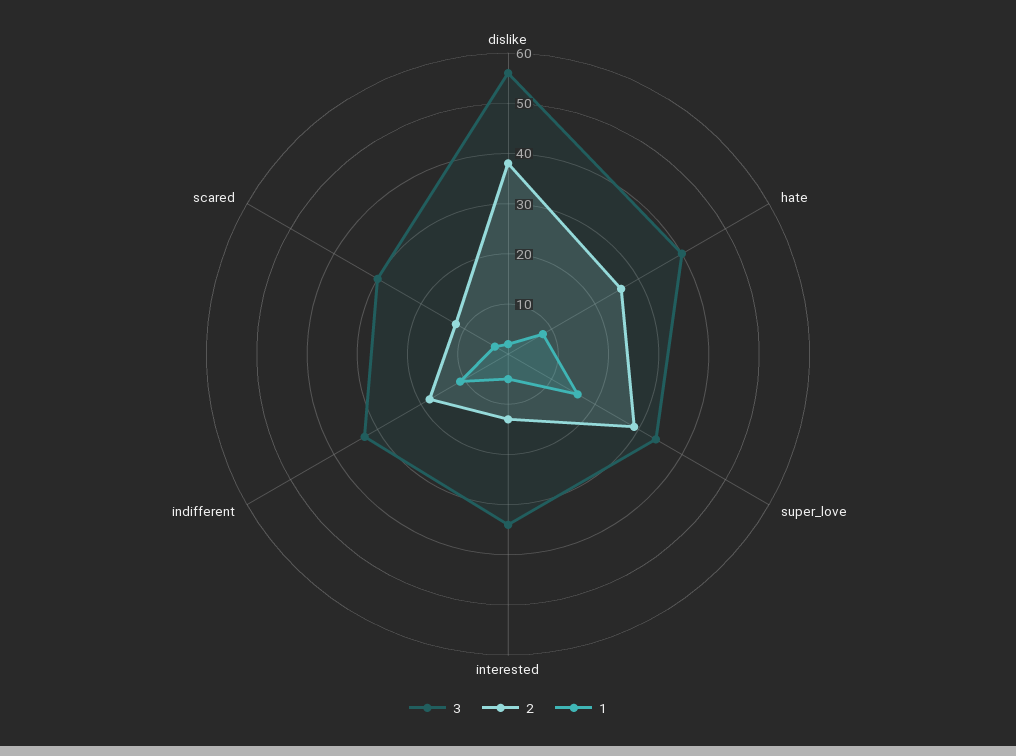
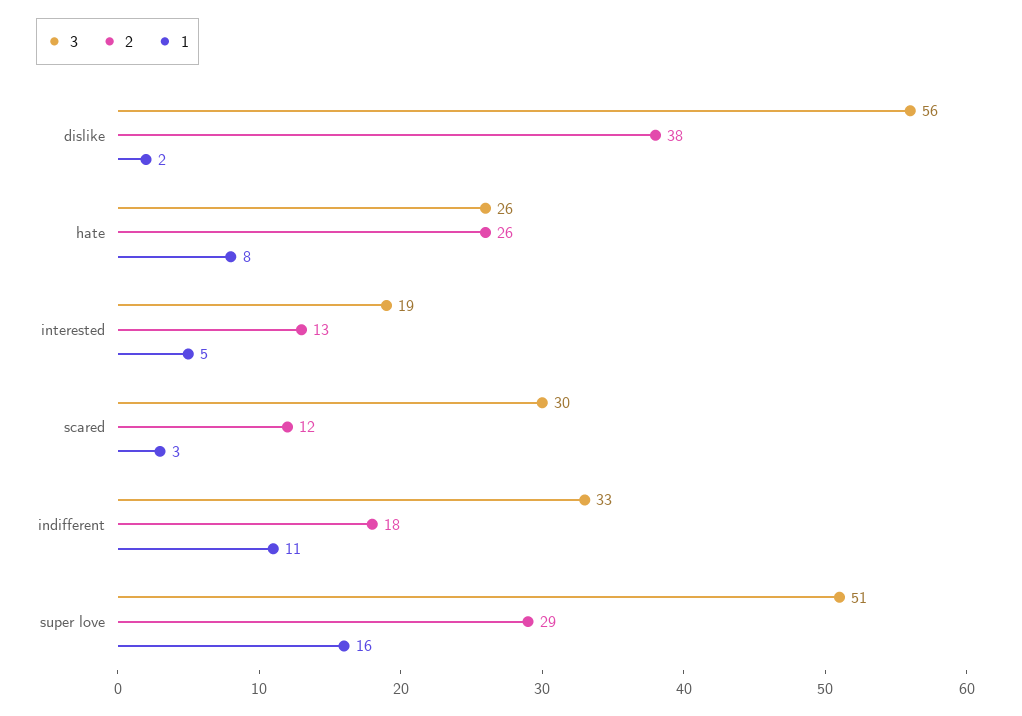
3, hate: 40 -> 26
3, super_love: 35 -> 51
3, interested: 35 -> 19

